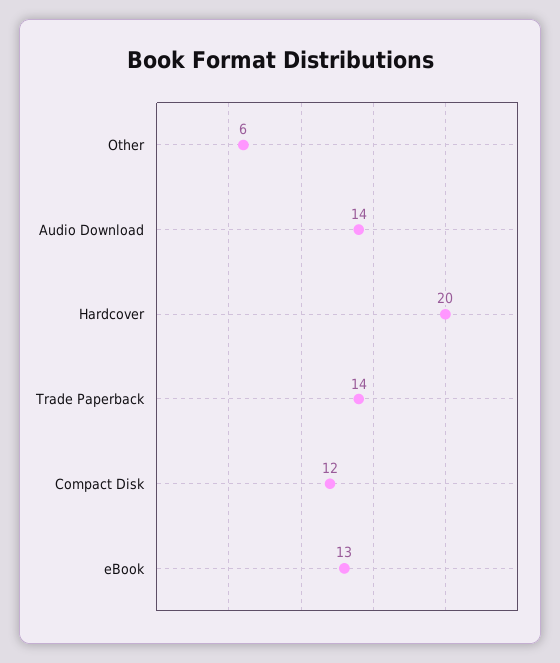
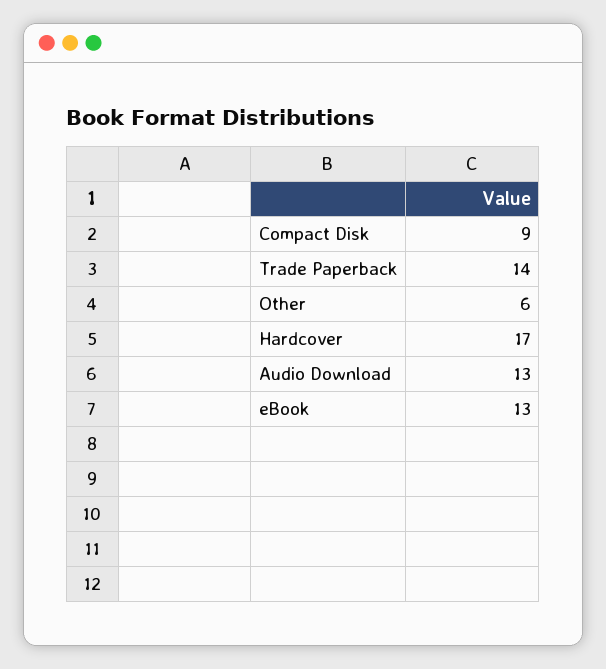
Audio Download: 14 -> 13
Hardcover: 20 -> 17
Compact Disk: 12 -> 9

